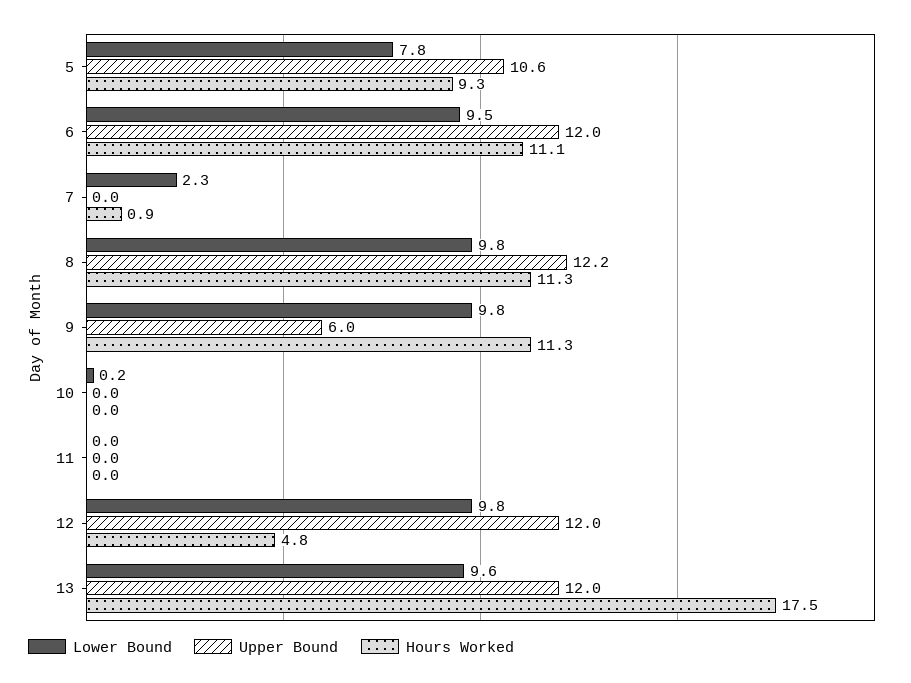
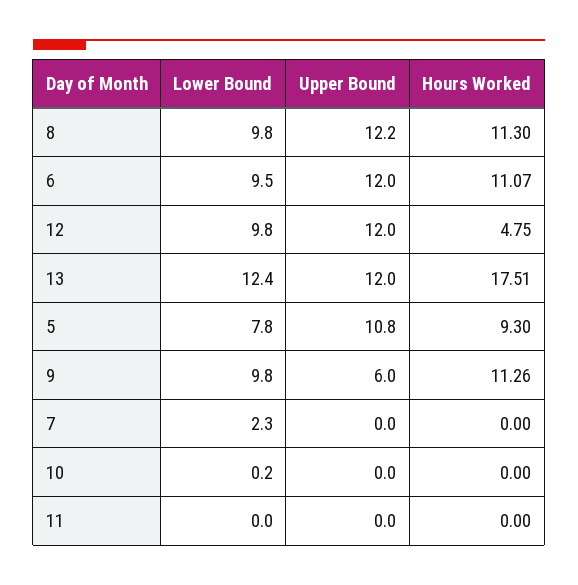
Upper Bound, 5: 10.6 -> 10.8
Hours Worked, 7: 0.9 -> 0
Lower Bound, 13: 9.6 -> 12.4

